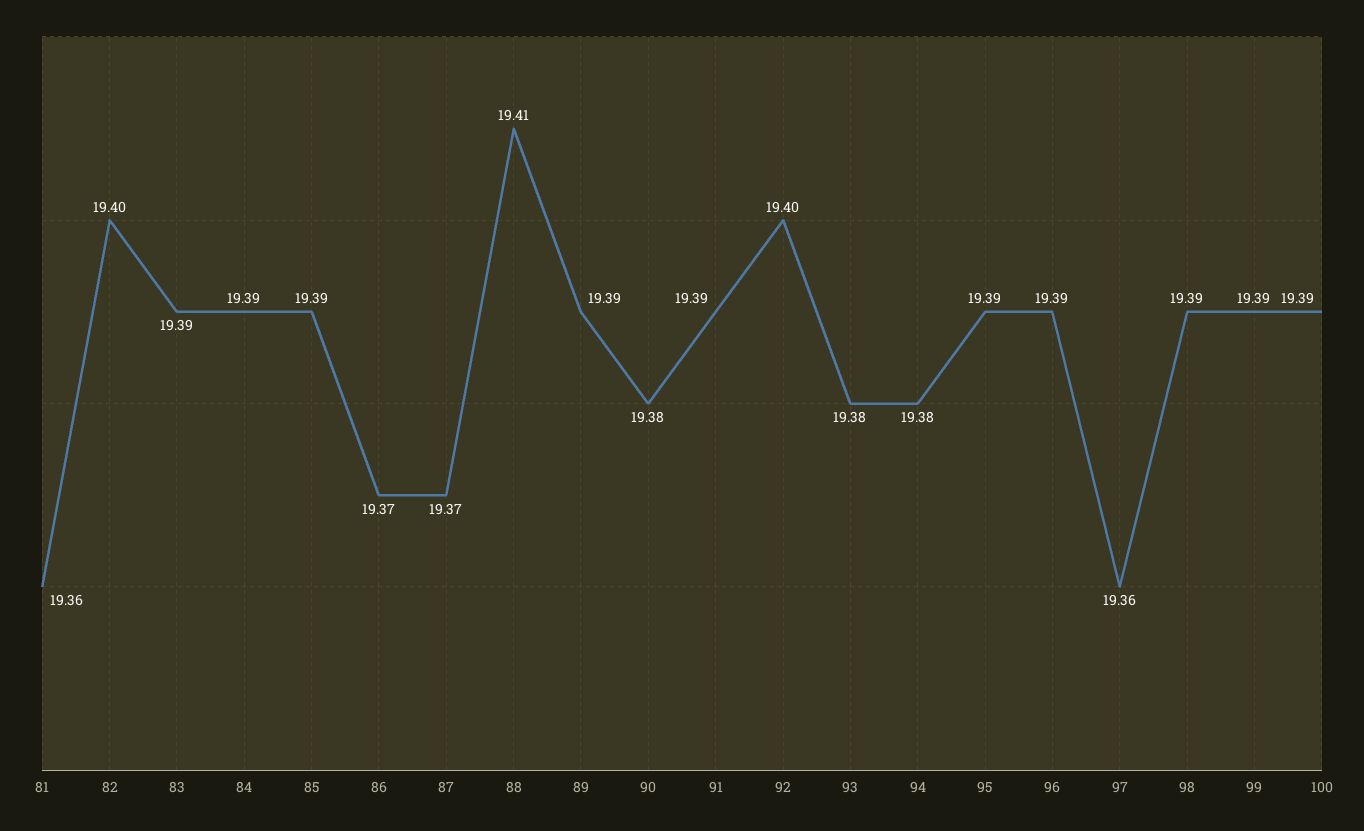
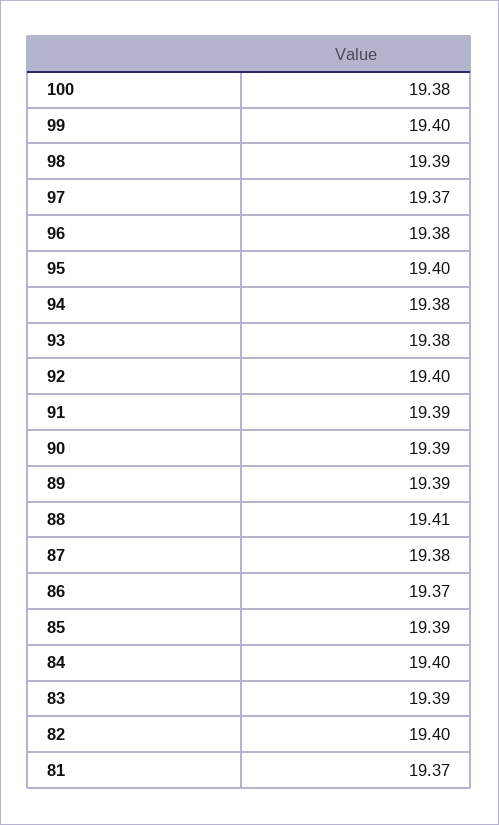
81: 19.36 -> 19.37
84: 19.39 -> 19.4
87: 19.37 -> 19.38
90: 19.38 -> 19.39
95: 19.39 -> 19.4
96: 19.39 -> 19.38
97: 19.36 -> 19.37
99: 19.39 -> 19.4
100: 19.39 -> 19.38

